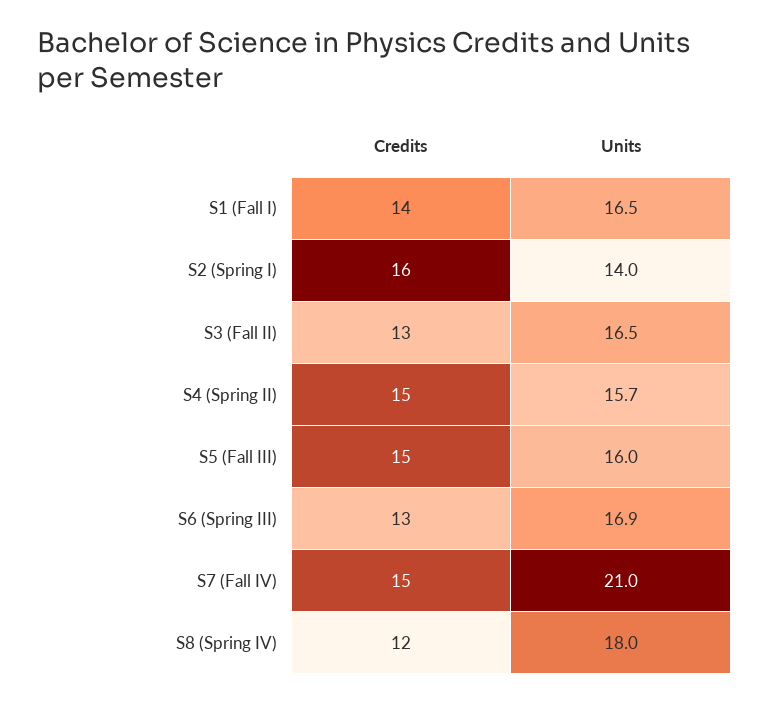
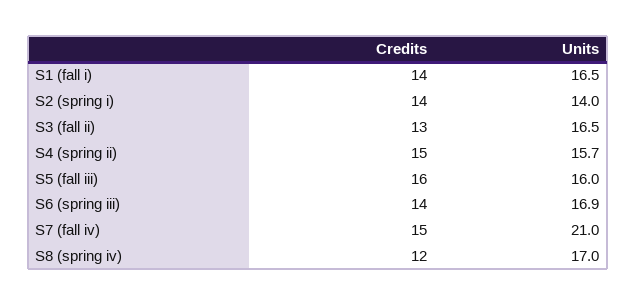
Credits, S2 (Spring I): 16 -> 14
Credits, S5 (Fall III): 15 -> 16
Credits, S6 (Spring III): 13 -> 14
Units, S8 (Spring IV): 18 -> 17

